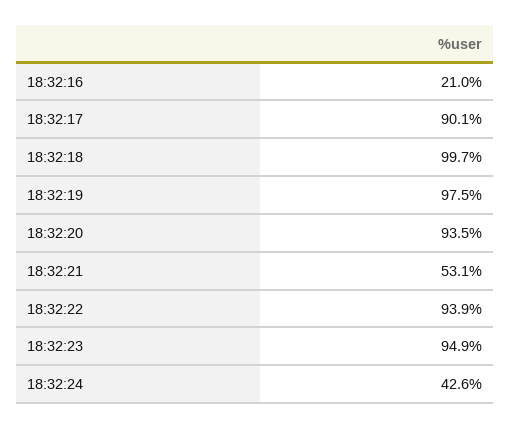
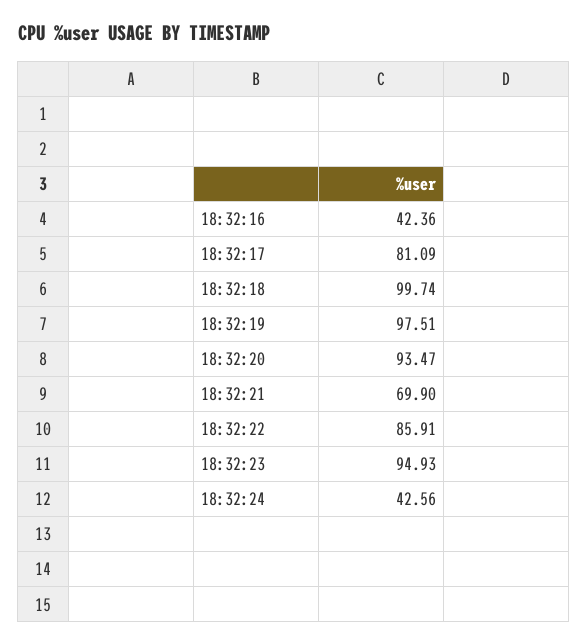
18:32:16: 21 -> 42.36
18:32:17: 90.1 -> 81.09
18:32:21: 53.1 -> 69.9
18:32:22: 93.9 -> 85.91

